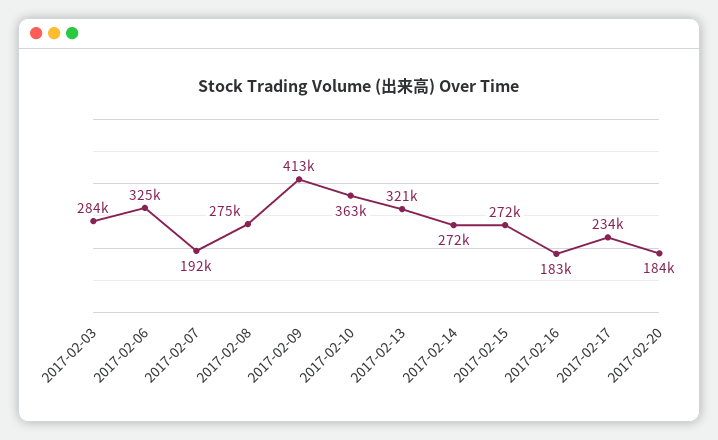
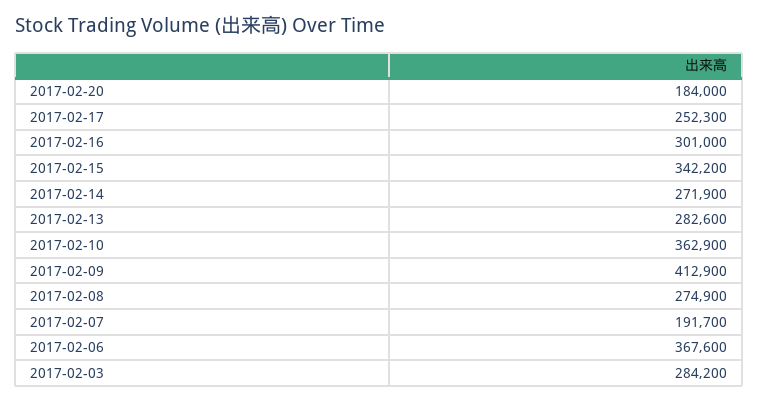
2017-02-06: 325000 -> 367600
2017-02-13: 321000 -> 282600
2017-02-15: 272000 -> 342200
2017-02-16: 183000 -> 301000
2017-02-17: 234000 -> 252300

